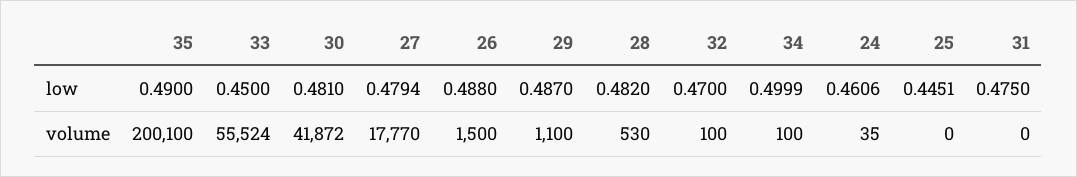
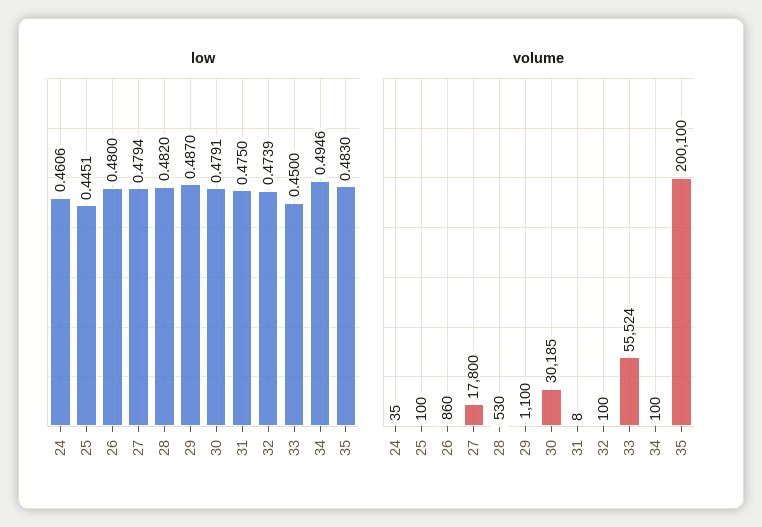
low, 35: 0.49 -> 0.483
low, 30: 0.481 -> 0.4791
low, 26: 0.488 -> 0.48
low, 32: 0.47 -> 0.4739
low, 34: 0.4999 -> 0.4946
volume, 30: 41872 -> 30185
volume, 27: 17770 -> 17800
volume, 26: 1500 -> 860
volume, 25: 0 -> 100
volume, 31: 0 -> 8

